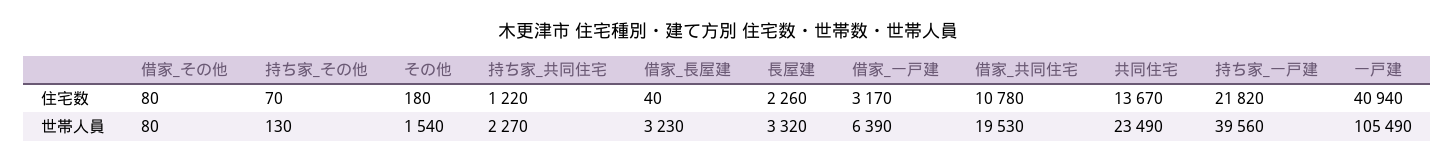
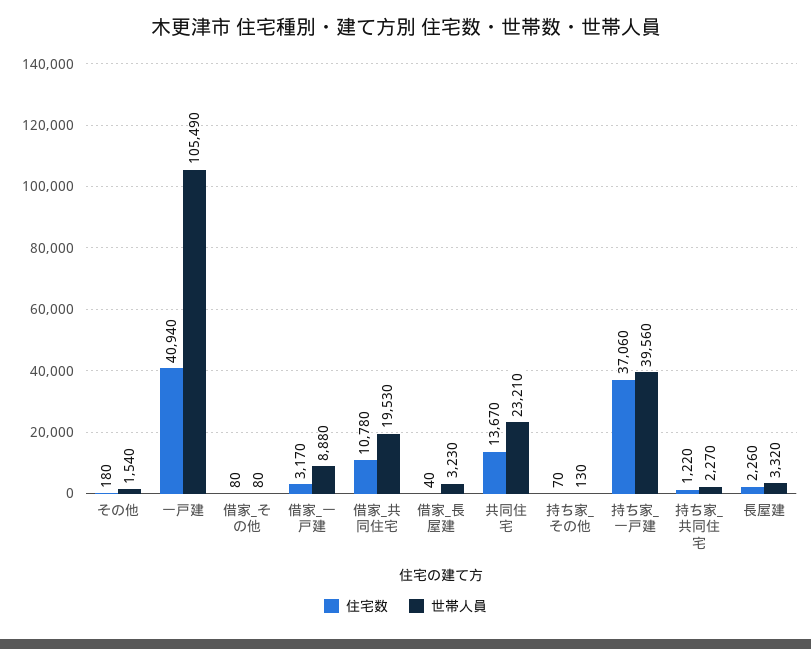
住宅数, 持ち家_一戸建: 21820 -> 37060
世帯人員, 借家_一戸建: 6390 -> 8880
世帯人員, 共同住宅: 23490 -> 23210

